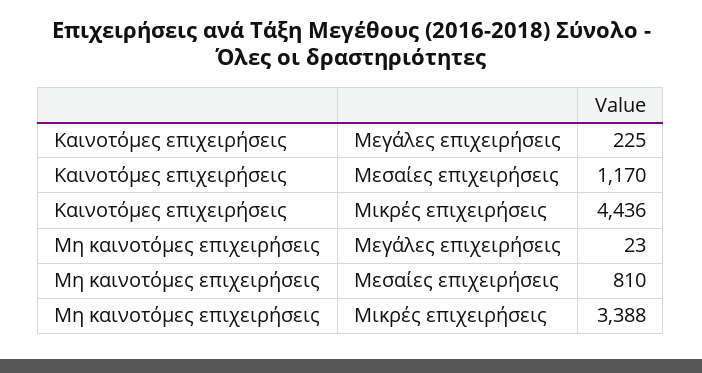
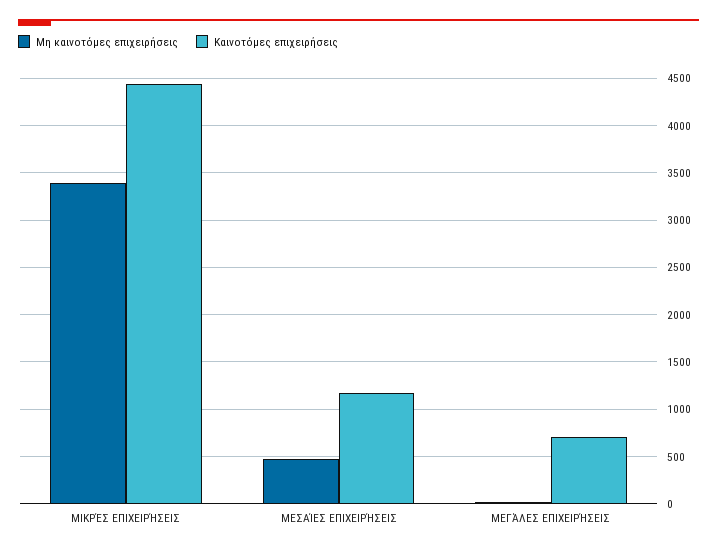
Καινοτόμες επιχειρήσεις, Μεγάλες επιχειρήσεις: 225 -> 700
Μη καινοτόμες επιχειρήσεις, Μεσαίες επιχειρήσεις: 810 -> 500

